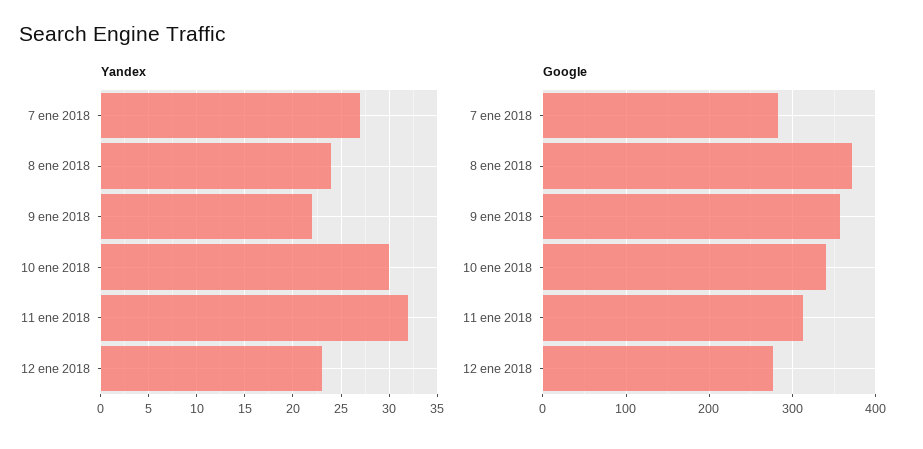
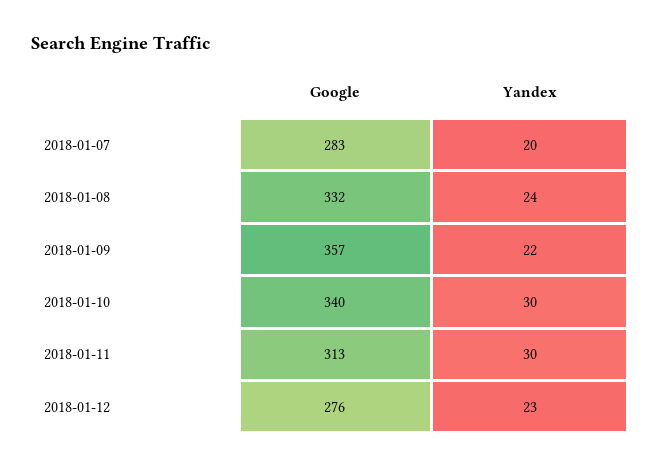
Yandex, 7 ene 2018: 27 -> 20
Yandex, 11 ene 2018: 32 -> 30
Google, 8 ene 2018: 370 -> 332

